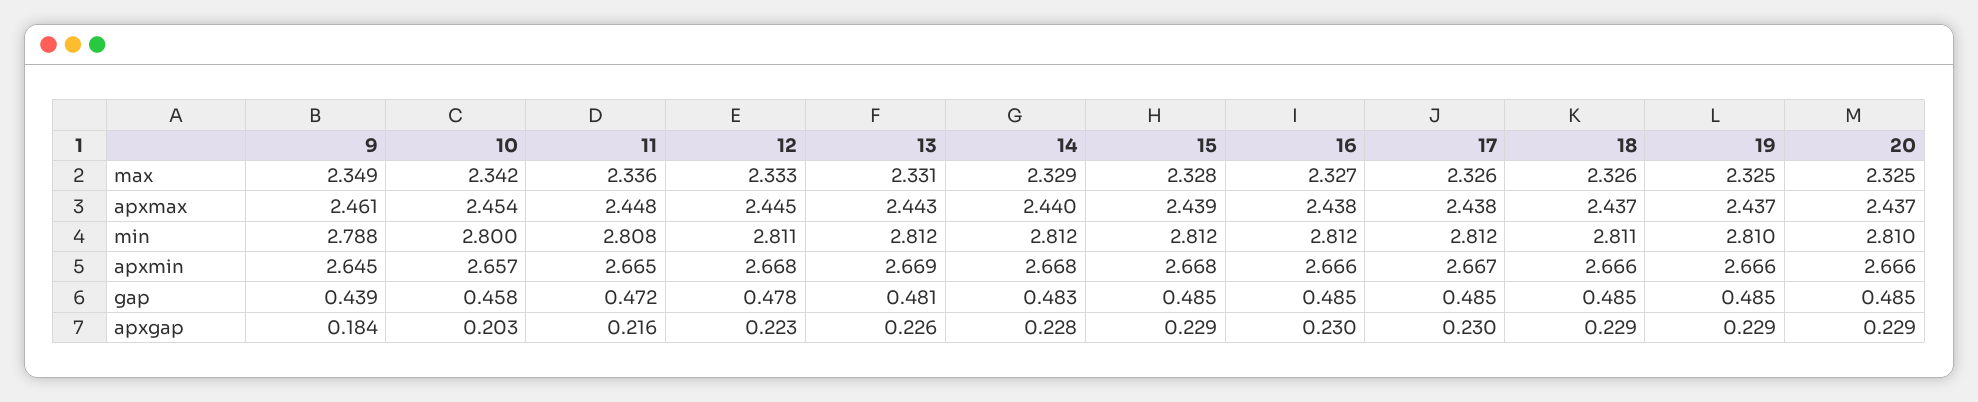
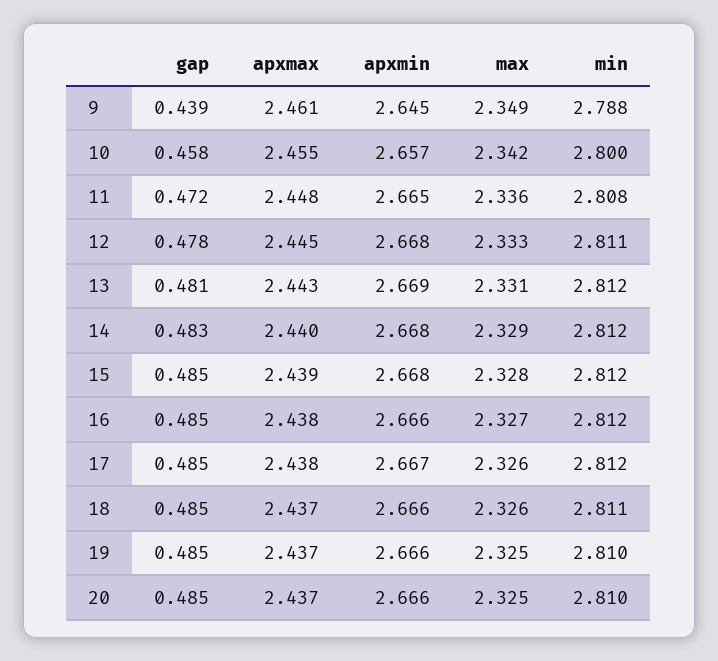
10, apxmax: 2.454 -> 2.455
9, apxgap: 0.184 -> none
10, apxgap: 0.203 -> none
11, apxgap: 0.216 -> none
12, apxgap: 0.223 -> none
13, apxgap: 0.226 -> none
14, apxgap: 0.228 -> none
15, apxgap: 0.229 -> none
16, apxgap: 0.23 -> none
17, apxgap: 0.23 -> none
18, apxgap: 0.229 -> none
19, apxgap: 0.229 -> none
20, apxgap: 0.229 -> none

